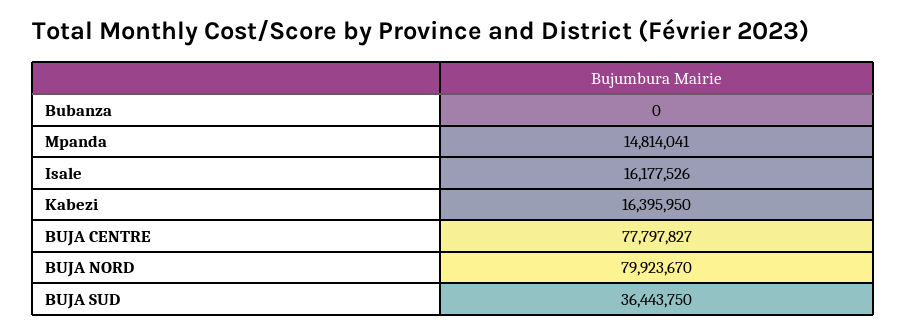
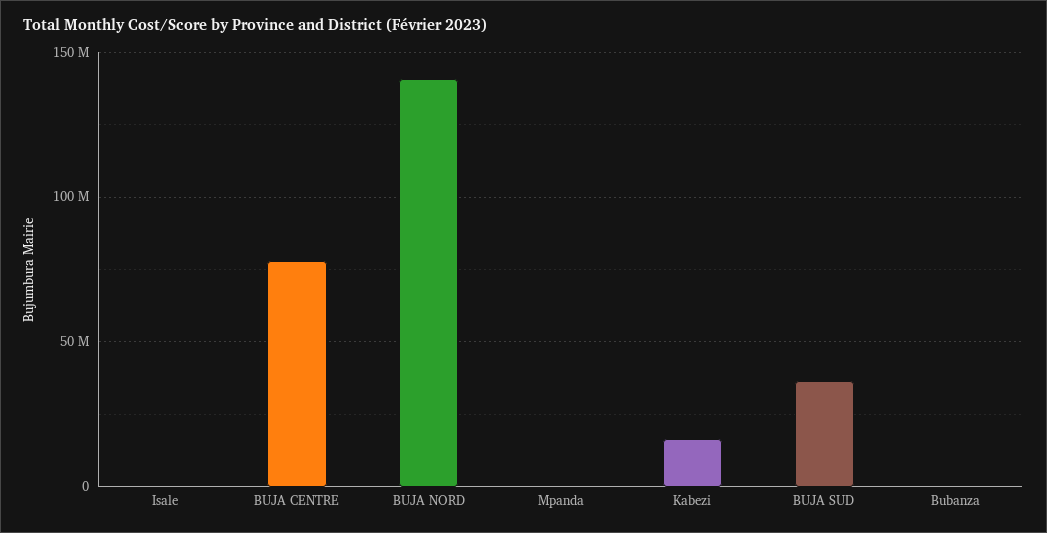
Mpanda: 14814041 -> 0
Isale: 16177526 -> 0
BUJA NORD: 79923670 -> 140000000

